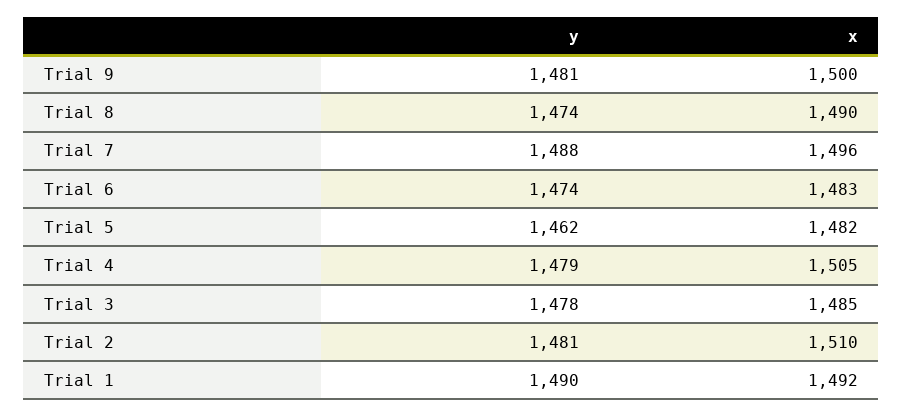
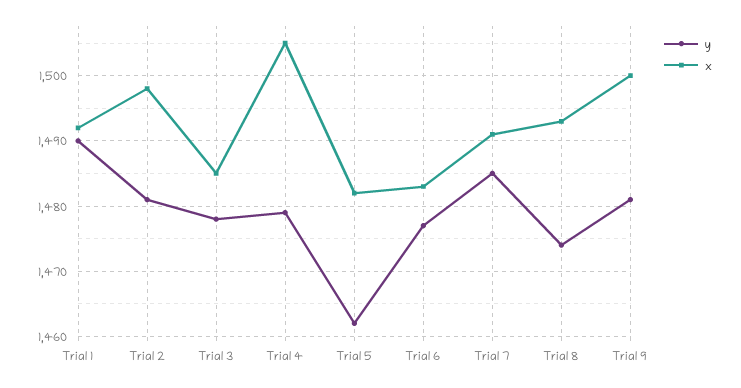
x, Trial 8: 1490 -> 1493
y, Trial 7: 1488 -> 1485
x, Trial 7: 1496 -> 1491
y, Trial 6: 1474 -> 1477
x, Trial 2: 1510 -> 1498

